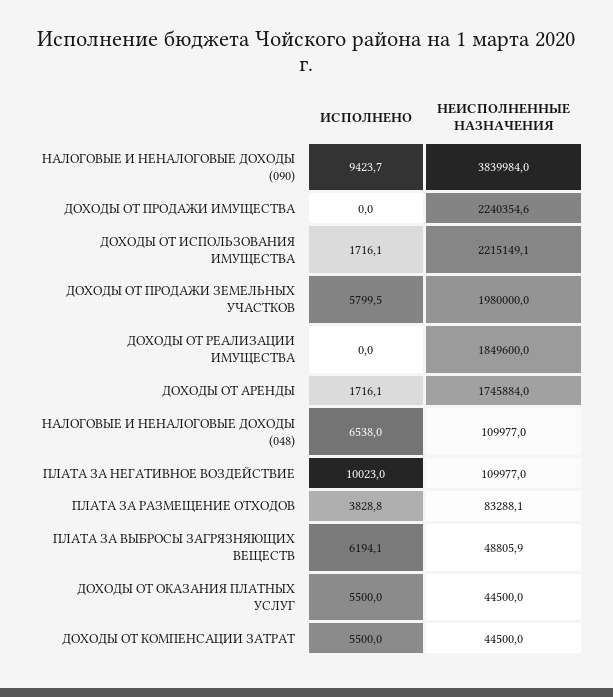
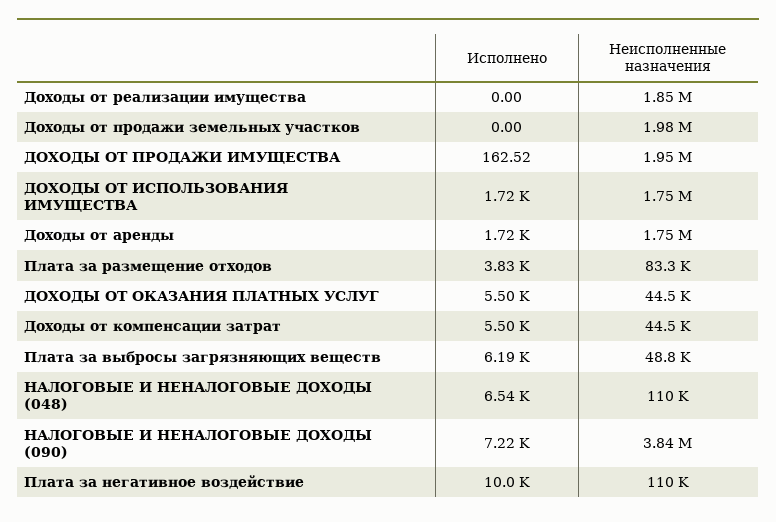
ИСПОЛНЕНО, НАЛОГОВЫЕ И НЕНАЛОГОВЫЕ ДОХОДЫ (090): 9423.7 -> 7220
ИСПОЛНЕНО, ДОХОДЫ ОТ ПРОДАЖИ ИМУЩЕСТВА: 0 -> 162.52
НЕИСПОЛНЕННЫЕ НАЗНАЧЕНИЯ, ДОХОДЫ ОТ ПРОДАЖИ ИМУЩЕСТВА: 2240354.6 -> 1950000
НЕИСПОЛНЕННЫЕ НАЗНАЧЕНИЯ, ДОХОДЫ ОТ ИСПОЛЬЗОВАНИЯ ИМУЩЕСТВА: 2215149.1 -> 1750000
ИСПОЛНЕНО, ДОХОДЫ ОТ ПРОДАЖИ ЗЕМЕЛЬНЫХ УЧАСТКОВ: 5799.5 -> 0

